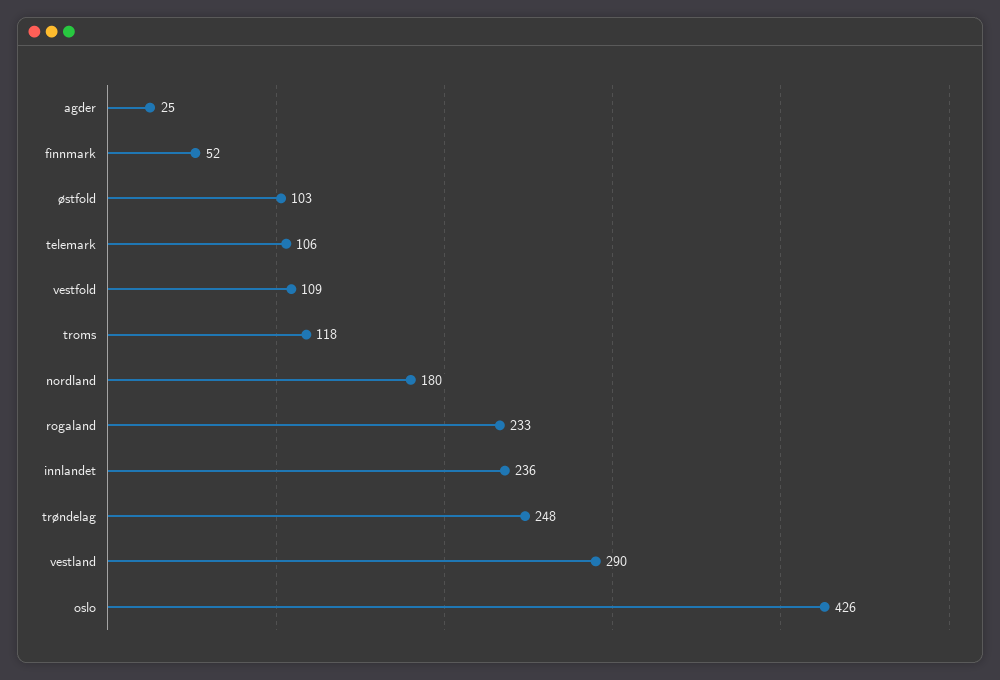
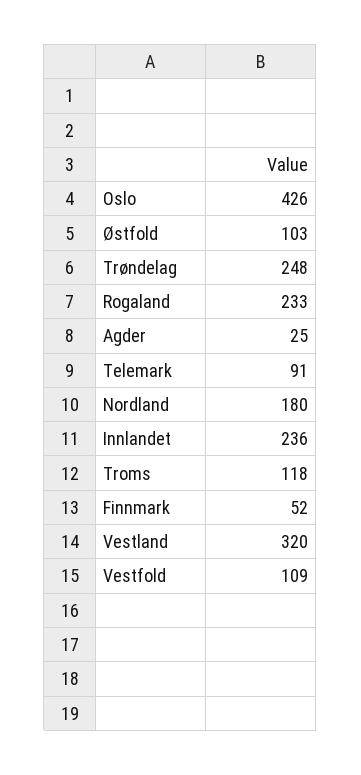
telemark: 106 -> 91
vestland: 290 -> 320

